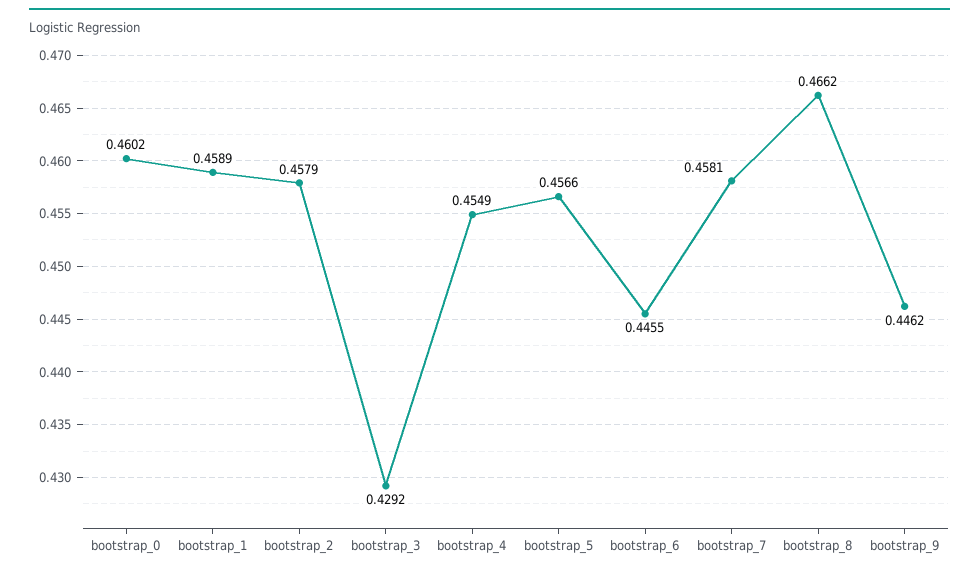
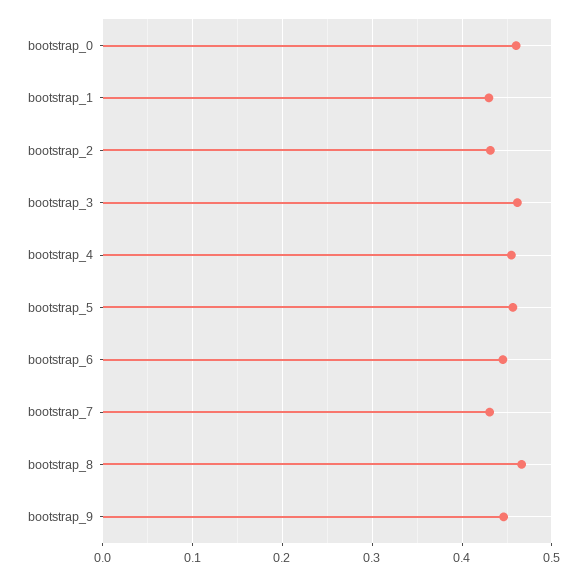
bootstrap_1: 0.4589 -> 0.43
bootstrap_2: 0.4579 -> 0.43
bootstrap_3: 0.4292 -> 0.46
bootstrap_7: 0.4581 -> 0.43

